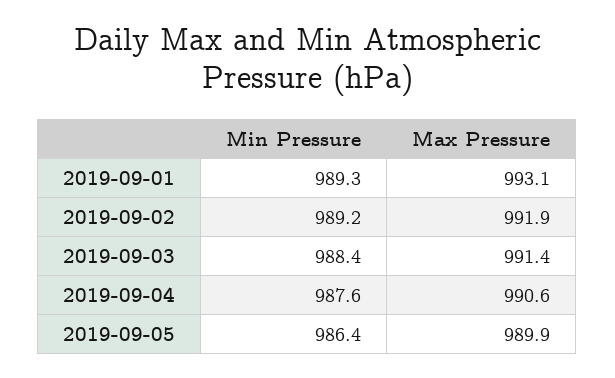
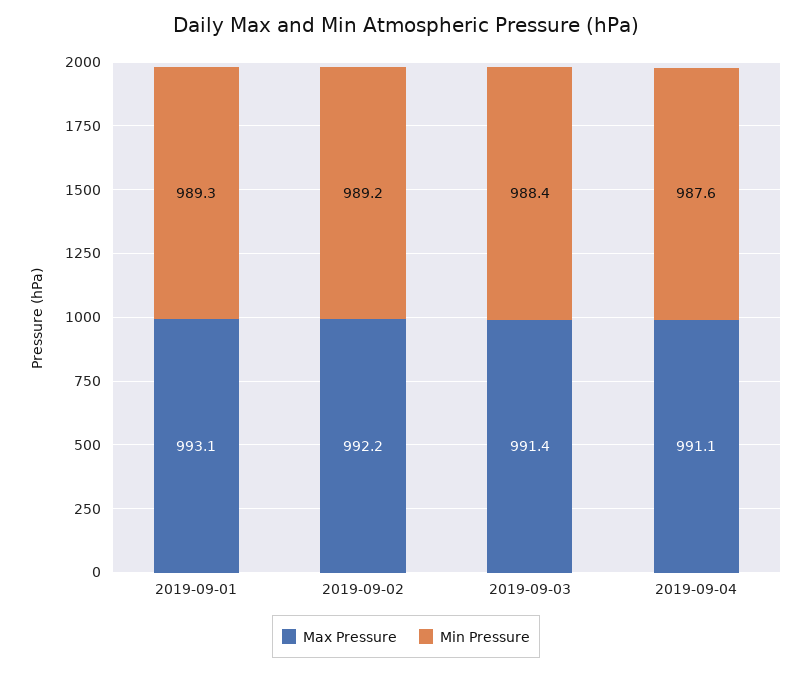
Max Pressure, 2019-09-02: 991.9 -> 992.2
Max Pressure, 2019-09-04: 990.6 -> 991.1
Min Pressure, 2019-09-05: 986.4 -> none
Max Pressure, 2019-09-05: 989.9 -> none

